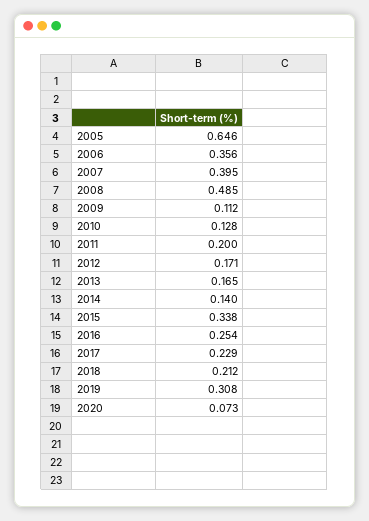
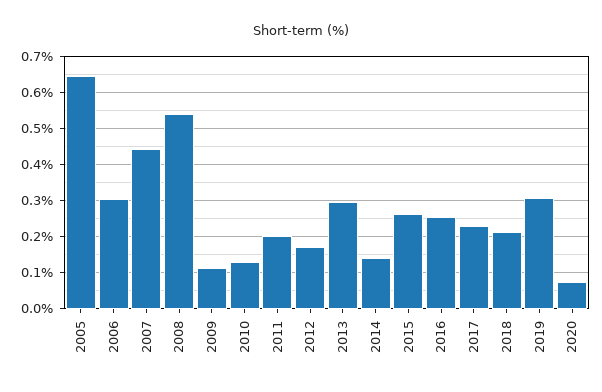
2006: 0.356 -> 0.3
2007: 0.395 -> 0.44
2008: 0.485 -> 0.54
2013: 0.165 -> 0.3
2015: 0.338 -> 0.26

